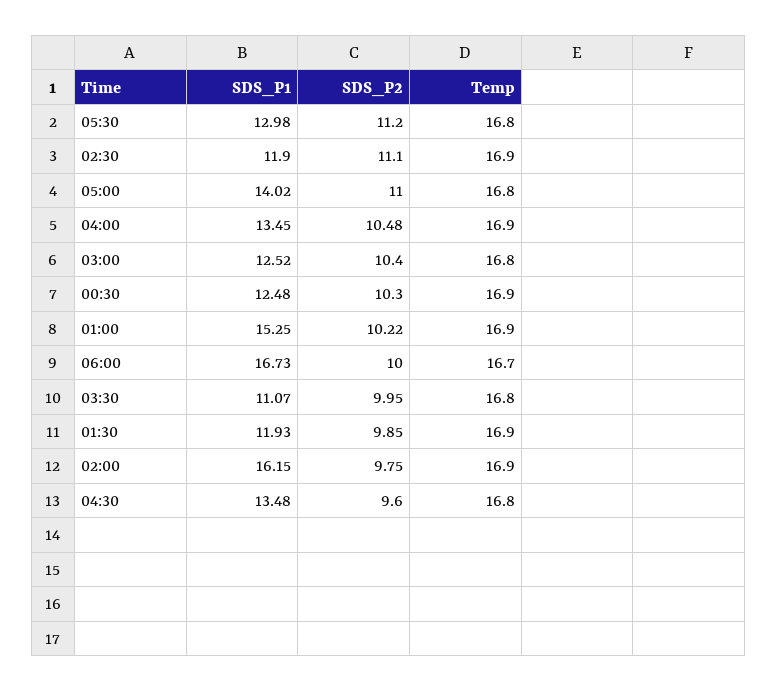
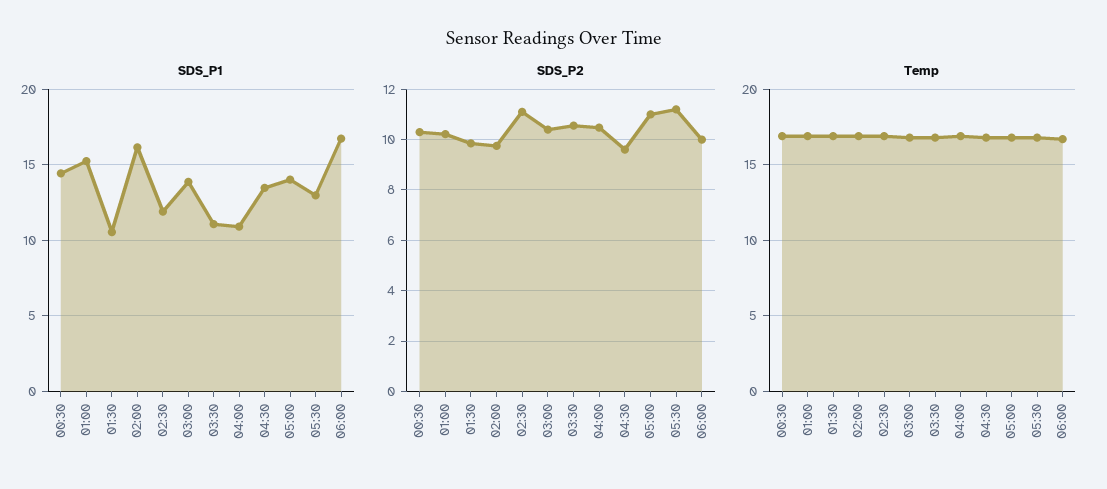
SDS_P1, 04:00: 13.45 -> 11
SDS_P1, 03:00: 12.52 -> 14
SDS_P1, 00:30: 12.48 -> 14.5
SDS_P2, 03:30: 9.95 -> 10.5
SDS_P1, 01:30: 11.93 -> 10.5

